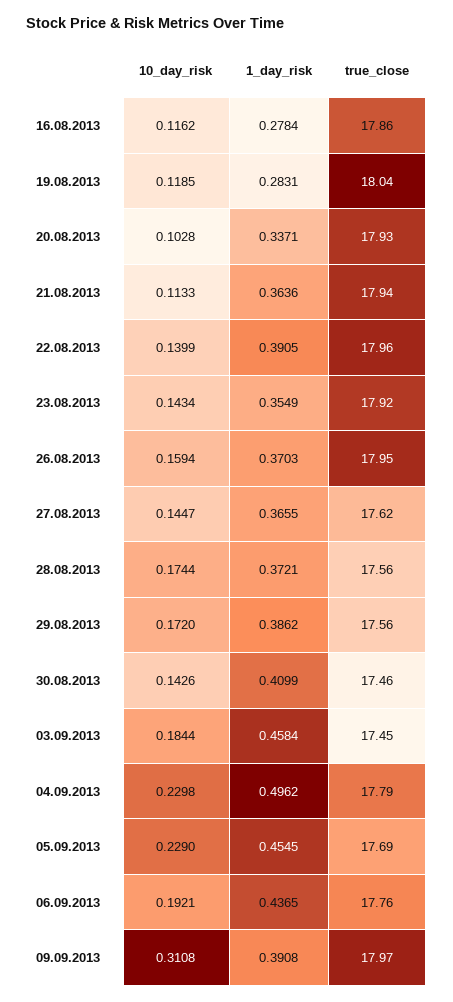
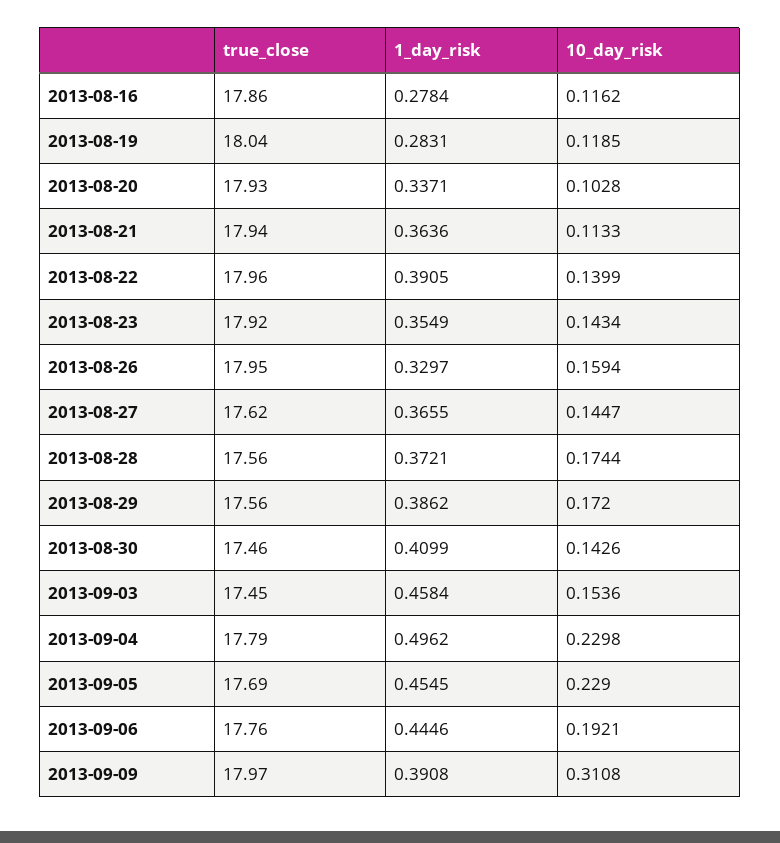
1_day_risk, 26.08.2013: 0.3703 -> 0.3297
10_day_risk, 03.09.2013: 0.1844 -> 0.1536
1_day_risk, 06.09.2013: 0.4365 -> 0.4446

